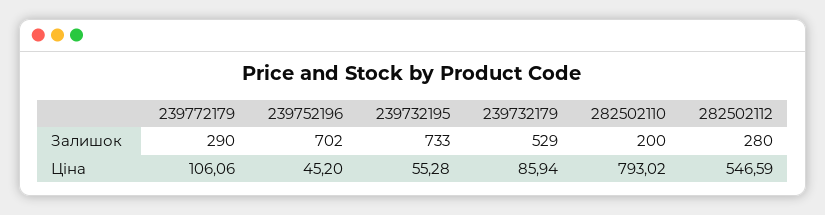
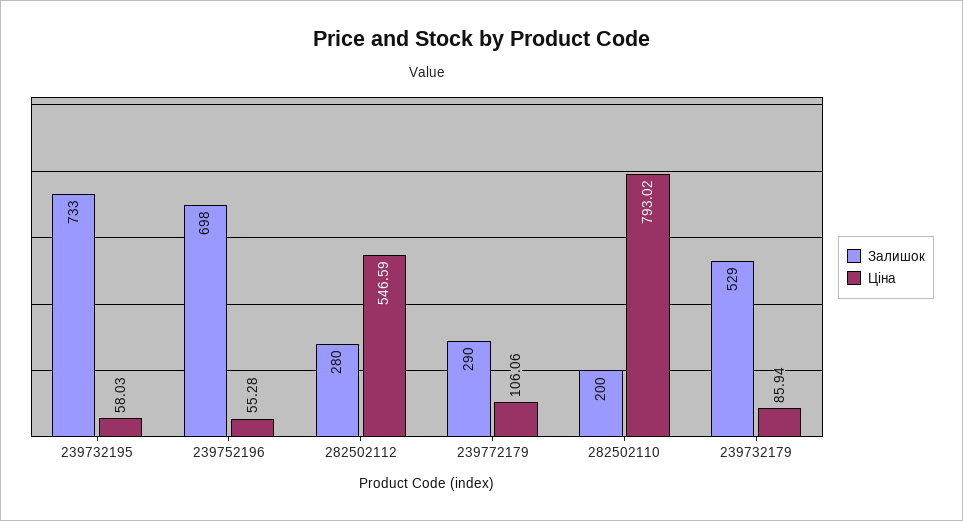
Залишок, 239752196: 702 -> 698
Ціна, 239752196: 45.2 -> 55.28
Ціна, 239732195: 55.28 -> 58.03

